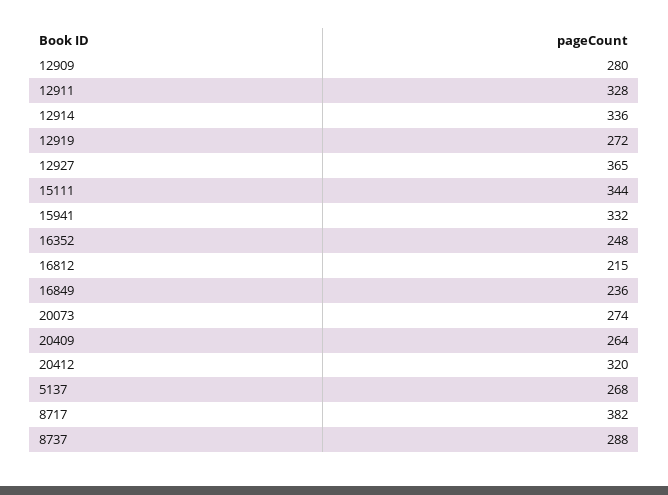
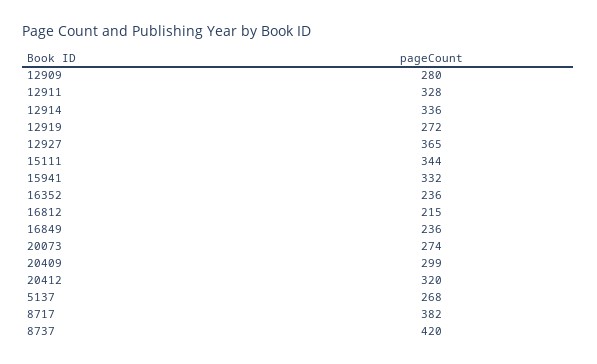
16352: 248 -> 236
20409: 264 -> 299
8737: 288 -> 420

